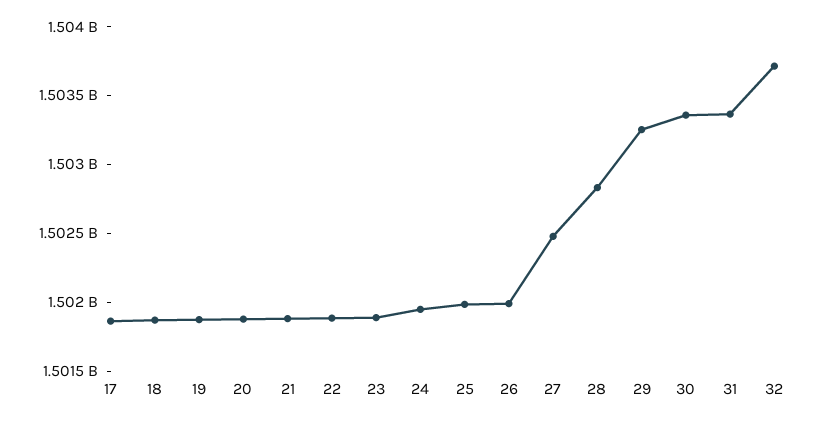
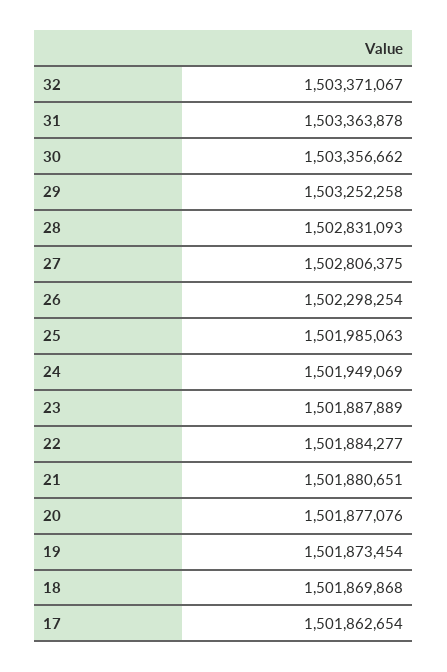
26: 1502000000 -> 1502298254
27: 1502500000 -> 1502806375
32: 1503700000 -> 1503371067

